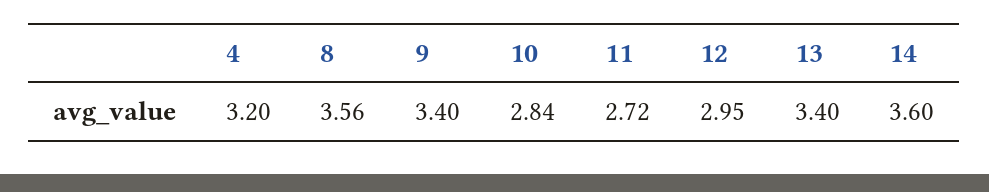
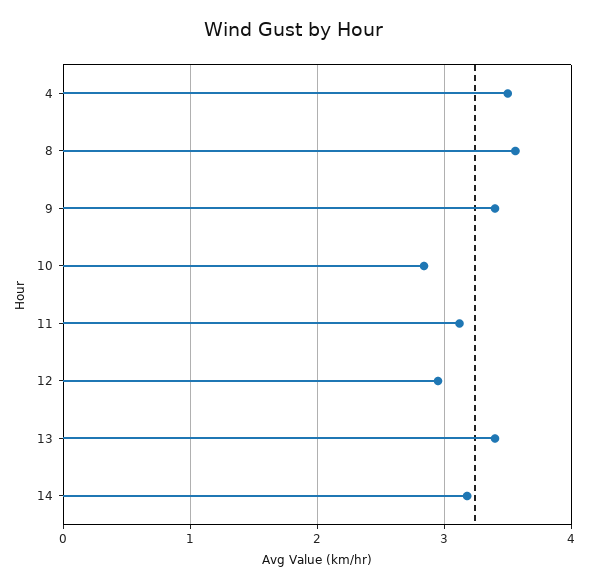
4: 3.2 -> 3.5
11: 2.72 -> 3.1
14: 3.6 -> 3.2

